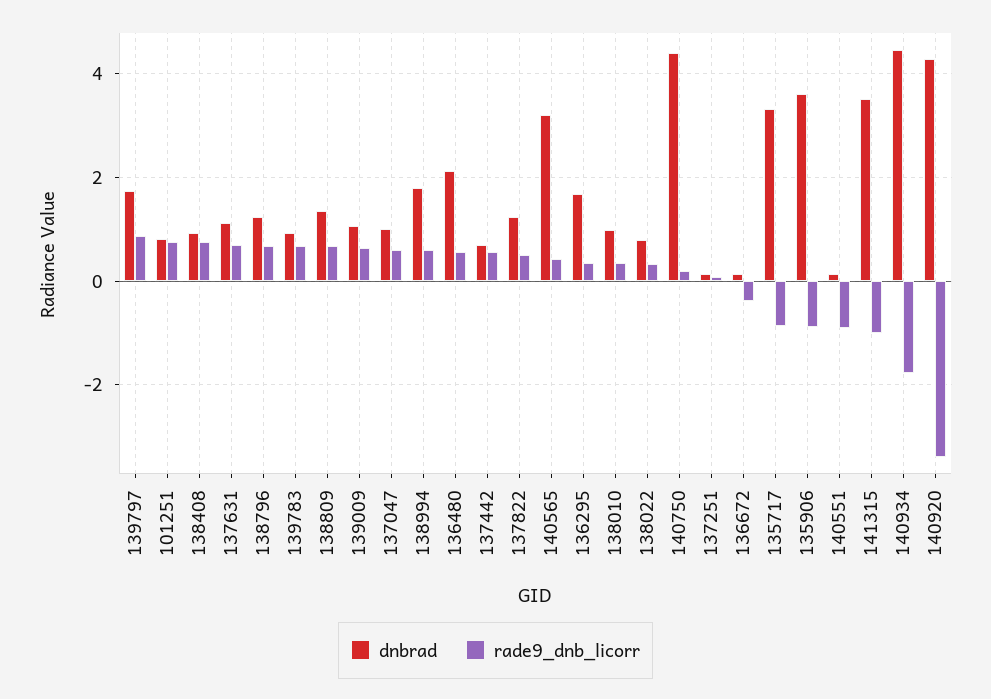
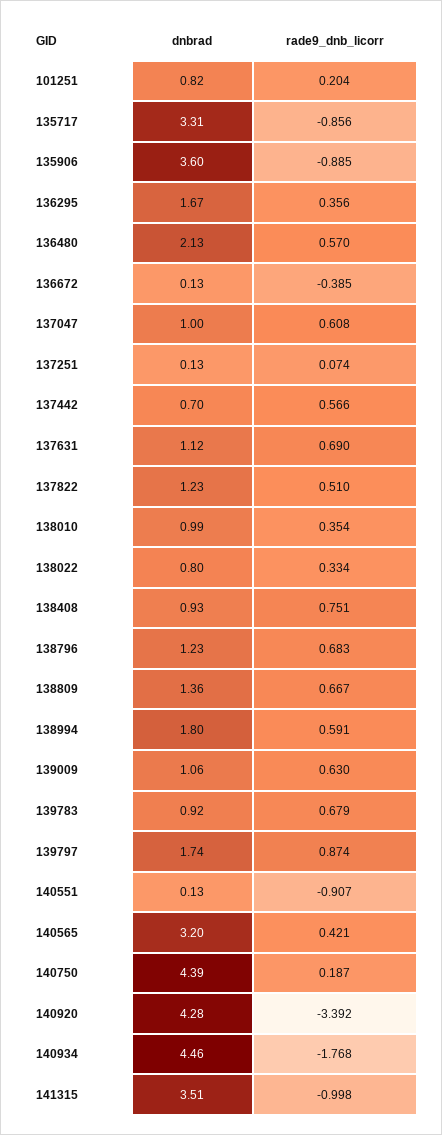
rade9_dnb_licorr, 101251: 0.8 -> 0.204

